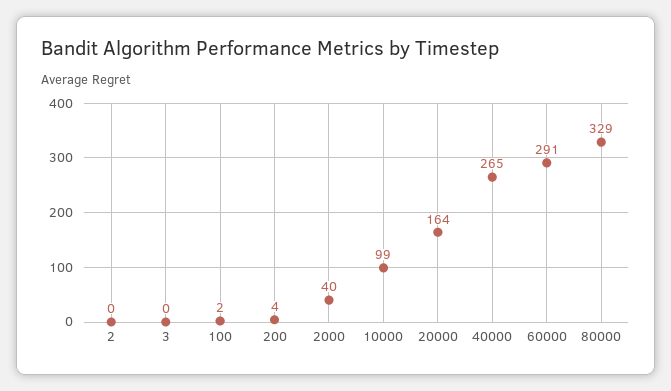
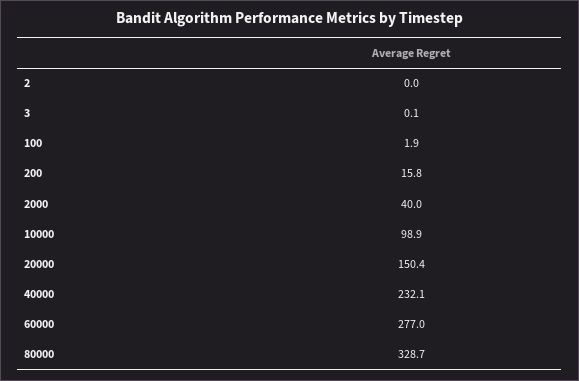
200: 4 -> 15.8
20000: 164 -> 150.4
40000: 265 -> 232.1
60000: 291 -> 277

